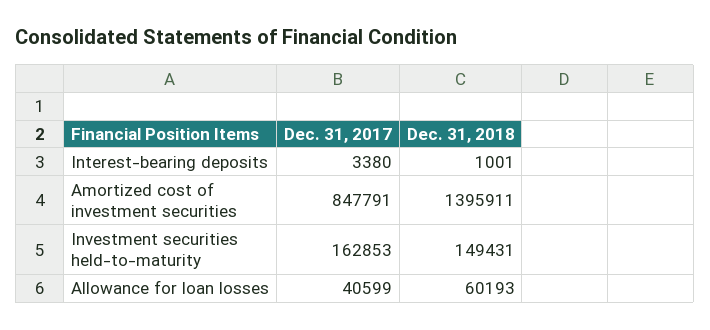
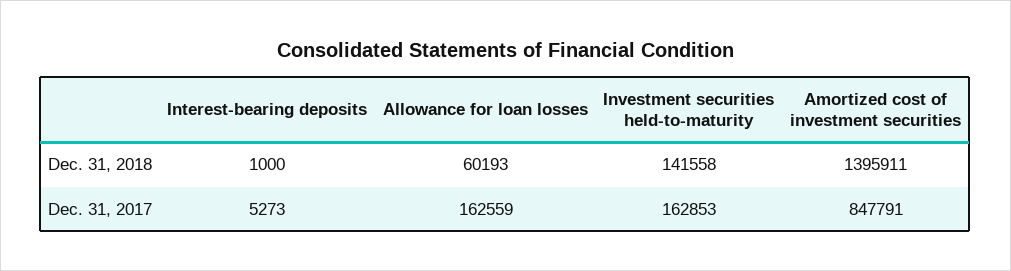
Dec. 31, 2017, Interest-bearing deposits: 3380 -> 5273
Dec. 31, 2018, Interest-bearing deposits: 1001 -> 1000
Dec. 31, 2018, Investment securities held-to-maturity: 149431 -> 141558
Dec. 31, 2017, Allowance for loan losses: 40599 -> 162559

